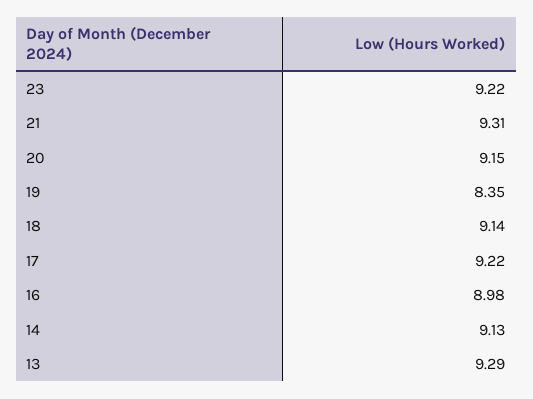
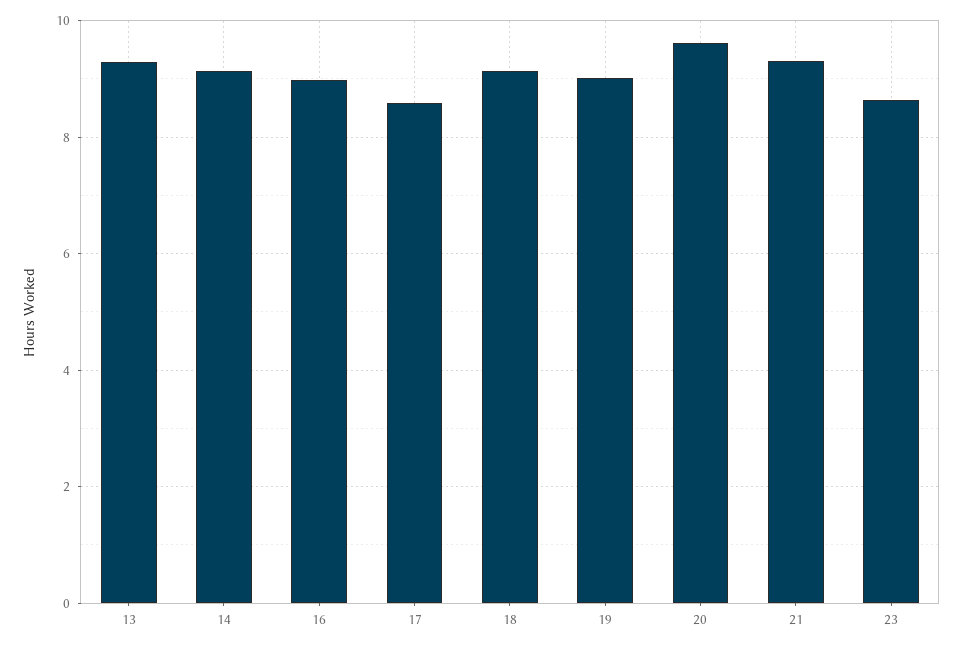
23: 9.22 -> 8.6
20: 9.15 -> 9.6
19: 8.35 -> 9
17: 9.22 -> 8.6

